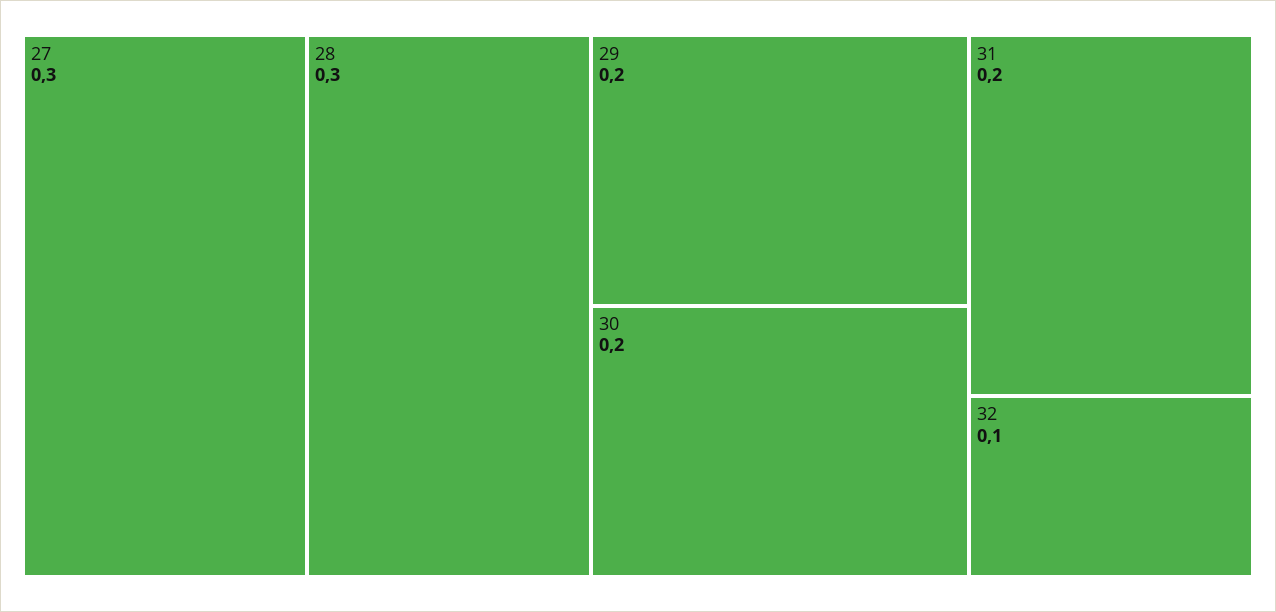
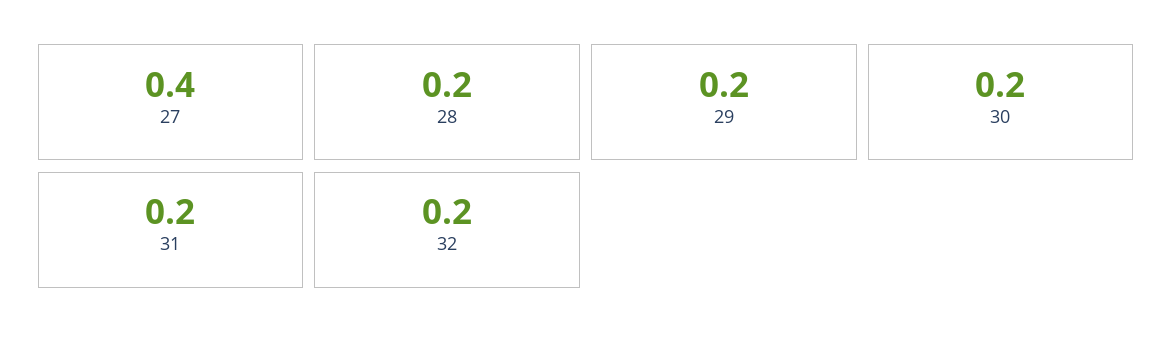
27: 0.3 -> 0.4
28: 0.3 -> 0.2
32: 0.1 -> 0.2

